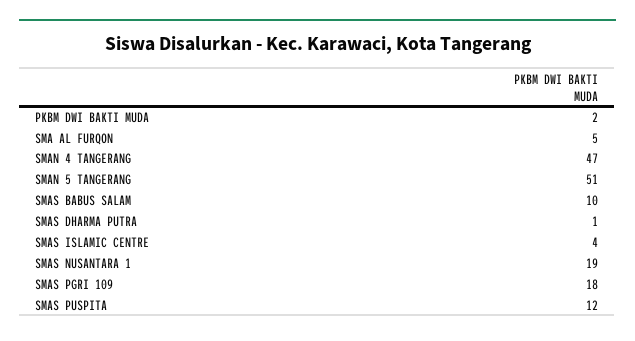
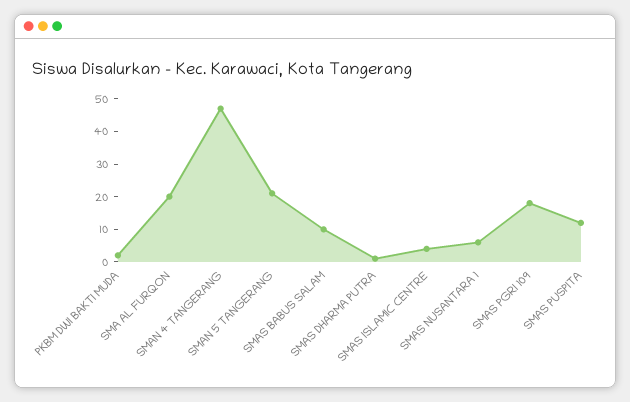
SMA AL FURQON: 5 -> 20
SMAN 5 TANGERANG: 51 -> 20
SMAS NUSANTARA 1: 19 -> 5

